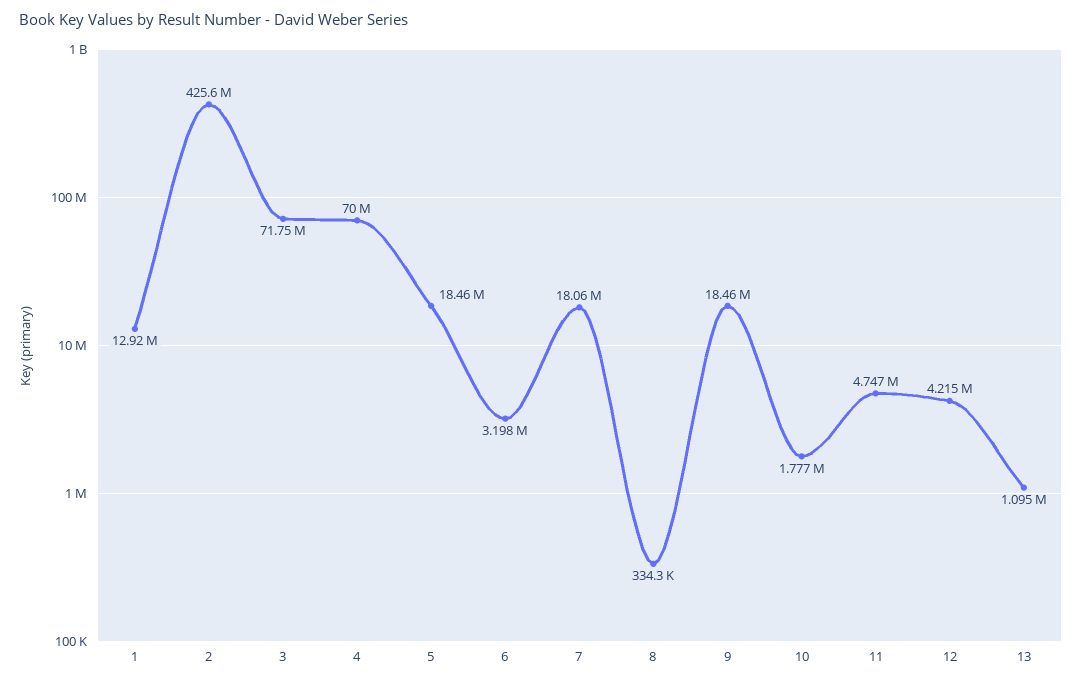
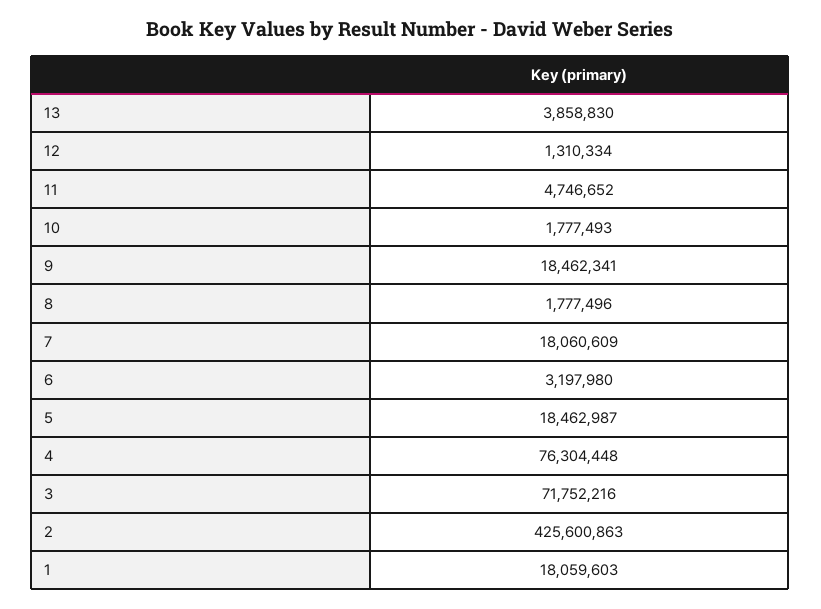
1: 12920000 -> 18059603
4: 70000000 -> 76304448
8: 334300 -> 1777496
12: 4215000 -> 1310334
13: 1095000 -> 3858830

